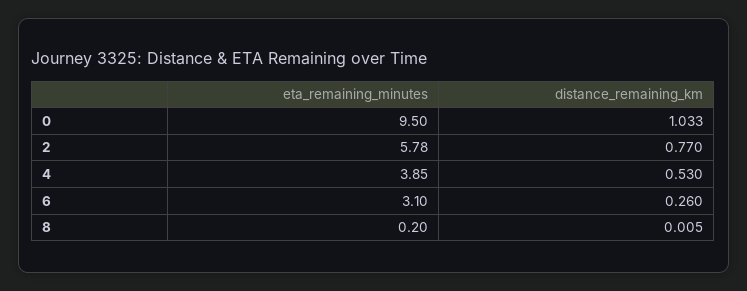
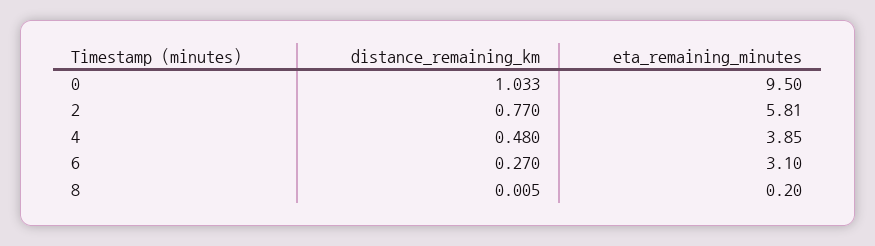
eta_remaining_minutes, 2: 5.78 -> 5.81
distance_remaining_km, 4: 0.53 -> 0.48
distance_remaining_km, 6: 0.26 -> 0.27

